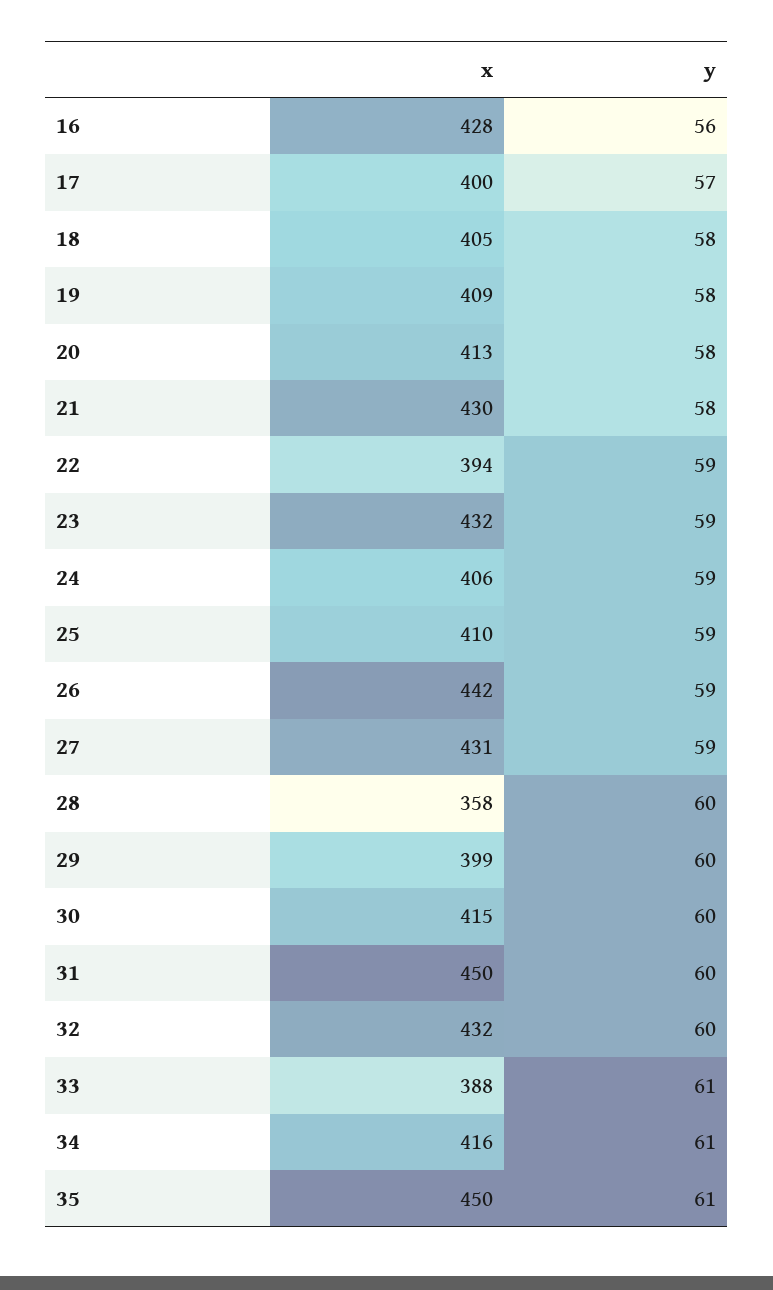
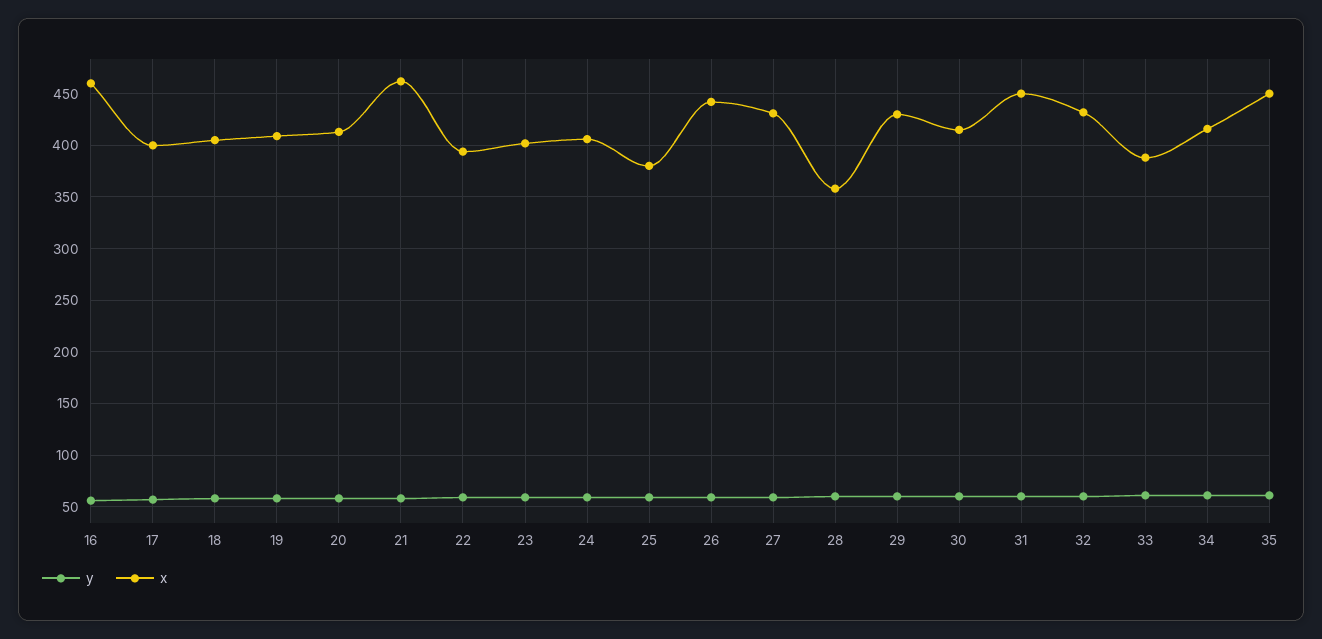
x, 16: 428 -> 460
x, 21: 430 -> 460
x, 23: 432 -> 400
x, 25: 410 -> 380
x, 29: 399 -> 430

